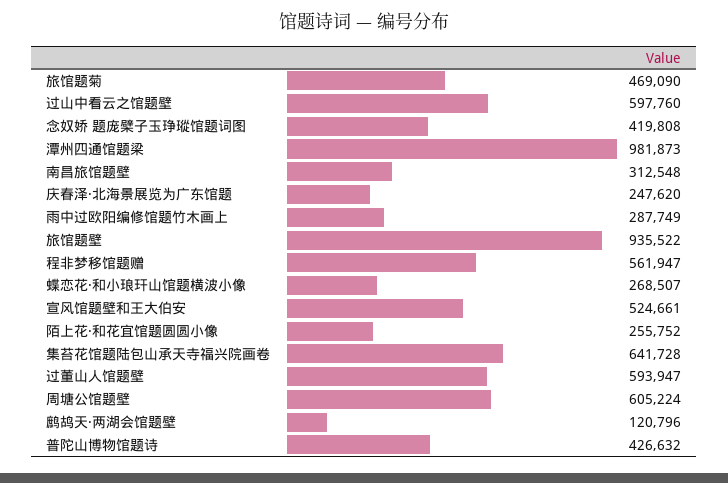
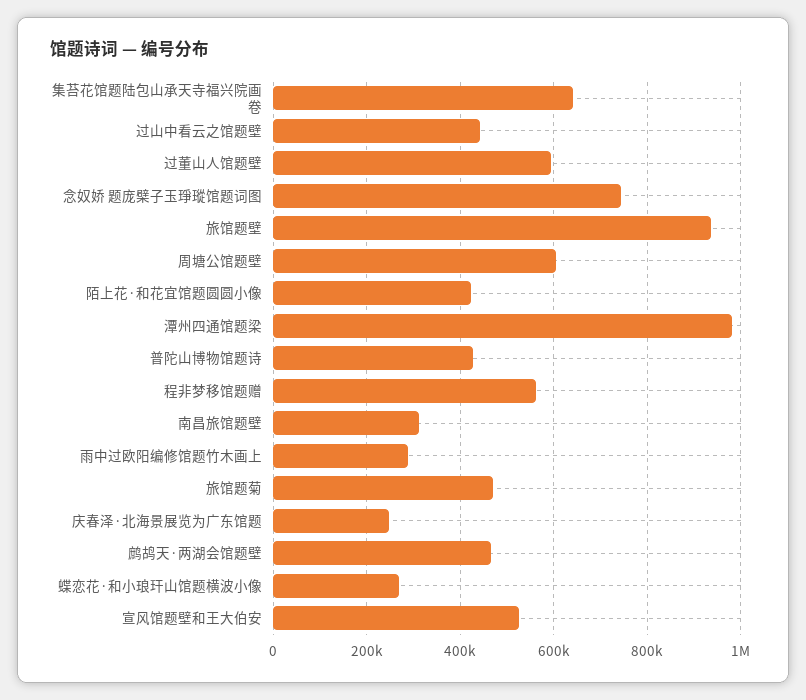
过山中看云之馆题壁: 597760 -> 440000
念奴娇 题庞檗子玉琤瑽馆题词图: 419808 -> 740000
陌上花·和花宜馆题圆圆小像: 255752 -> 420000
鹧鸪天·两湖会馆题壁: 120796 -> 460000

